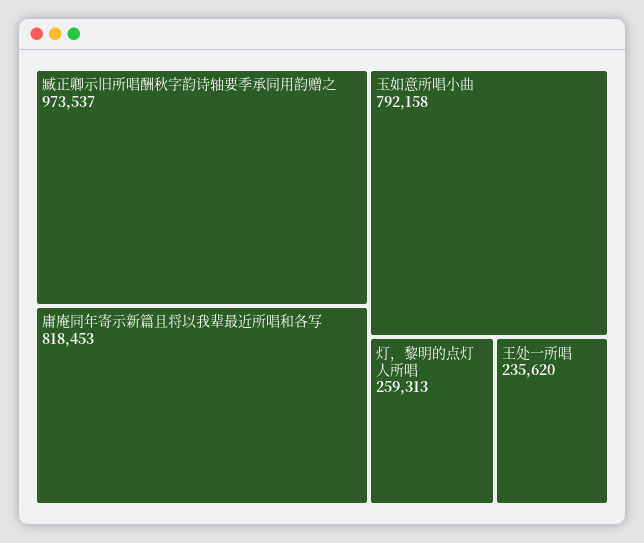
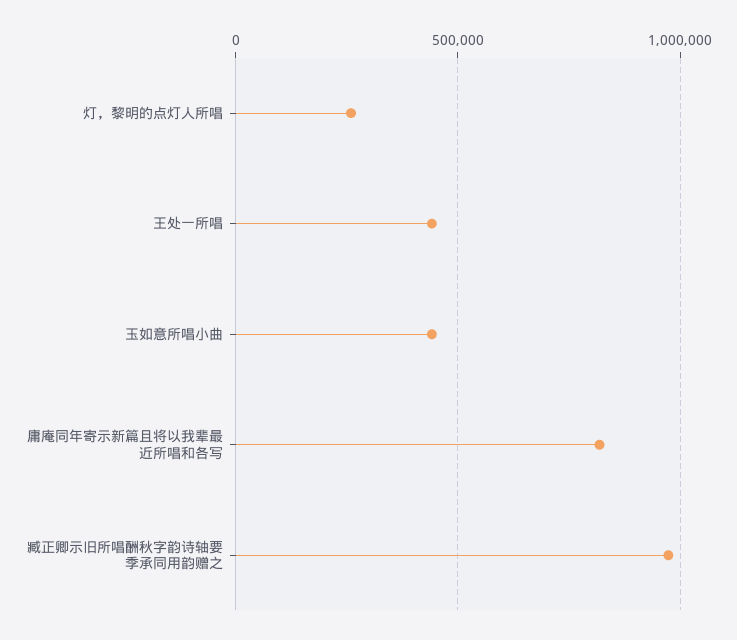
玉如意所唱小曲: 792158 -> 450000
王处一所唱: 235620 -> 450000

